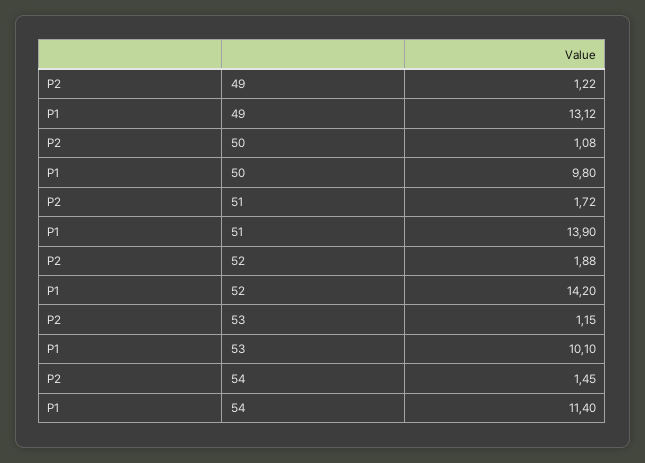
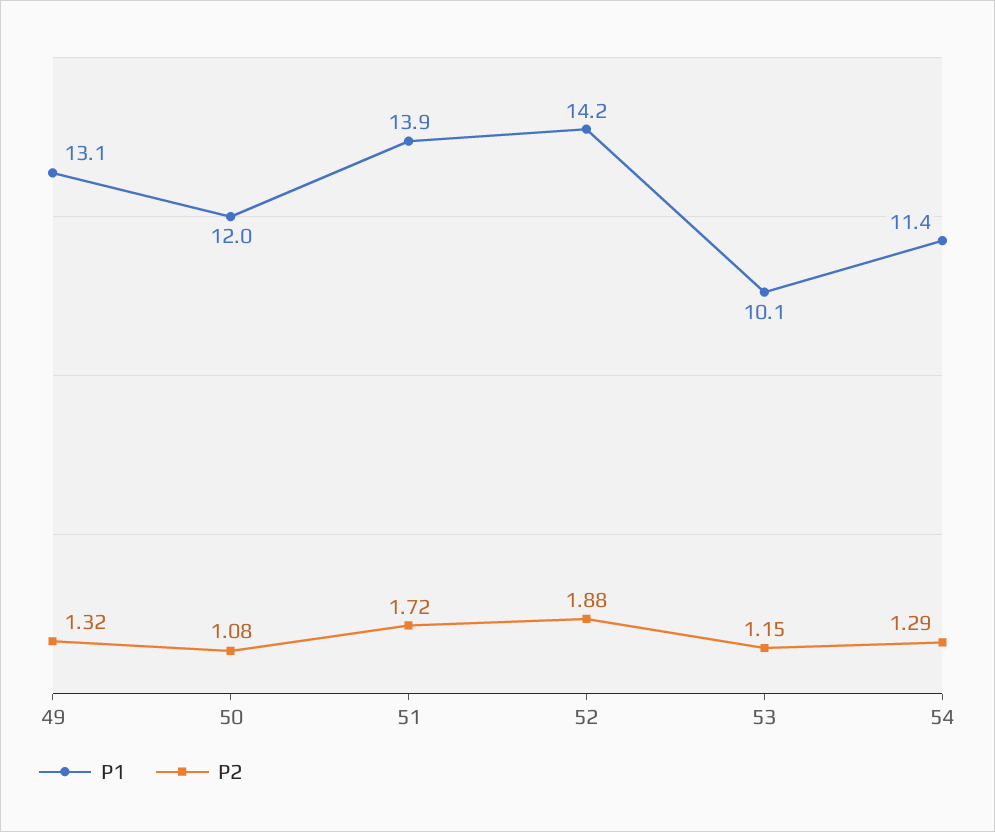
P2, 49: 1.22 -> 1.32
P1, 50: 9.8 -> 12
P2, 54: 1.45 -> 1.29

